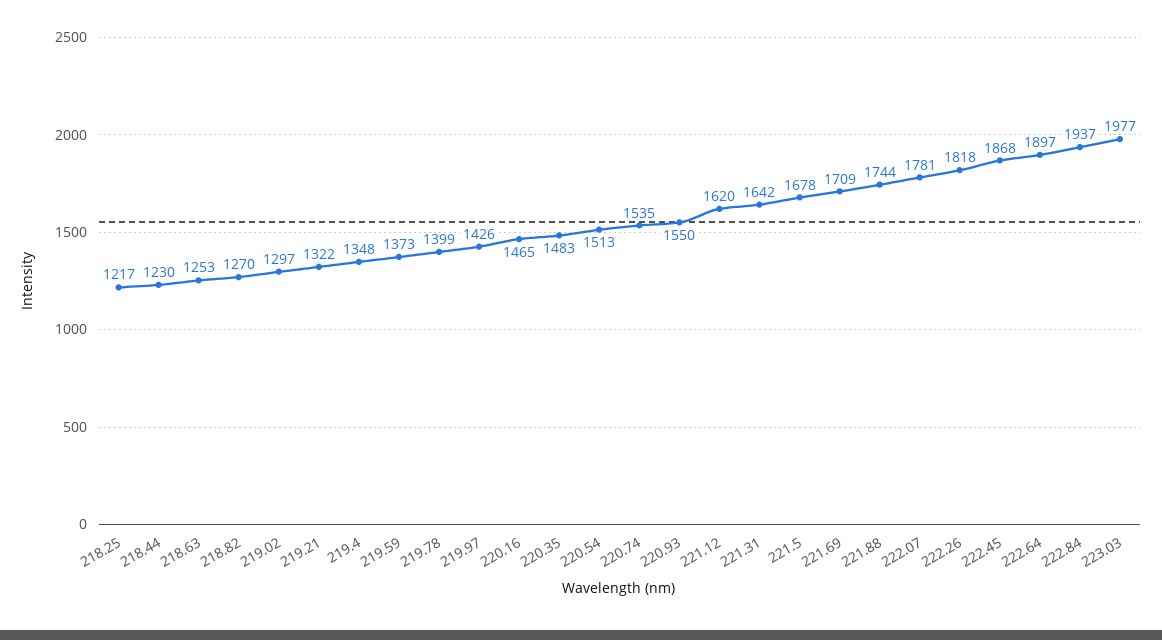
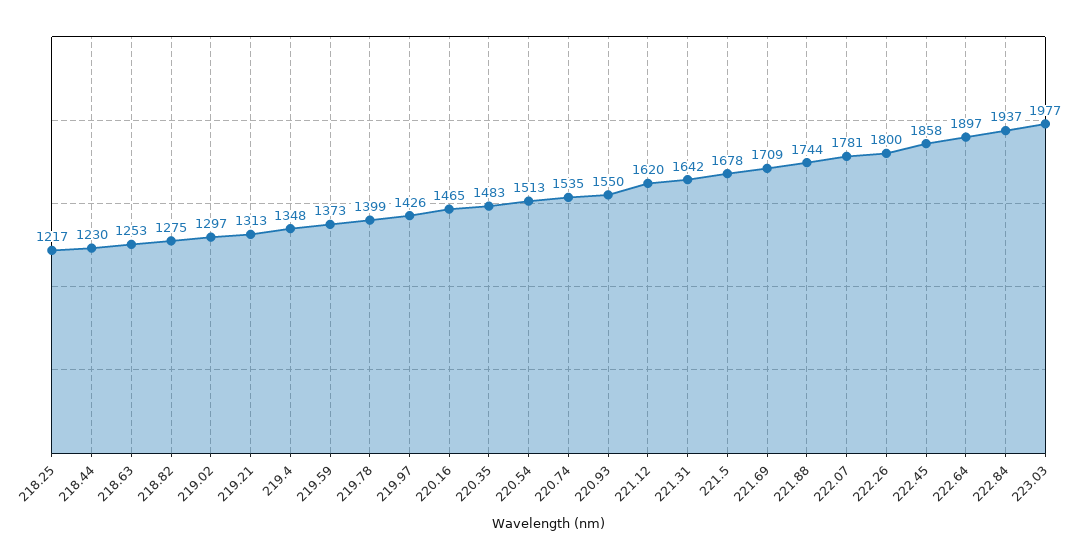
218.82: 1270 -> 1275
219.21: 1322 -> 1313
222.26: 1818 -> 1800
222.45: 1868 -> 1858

